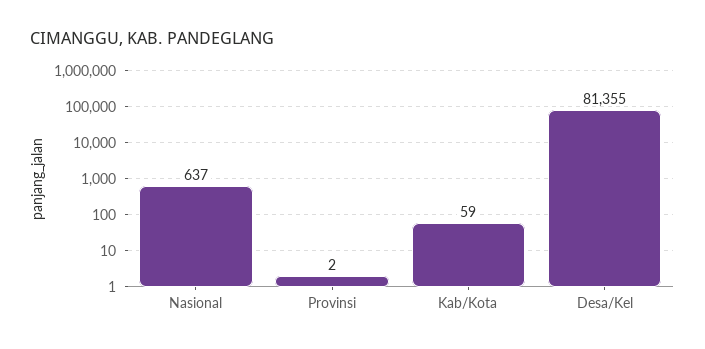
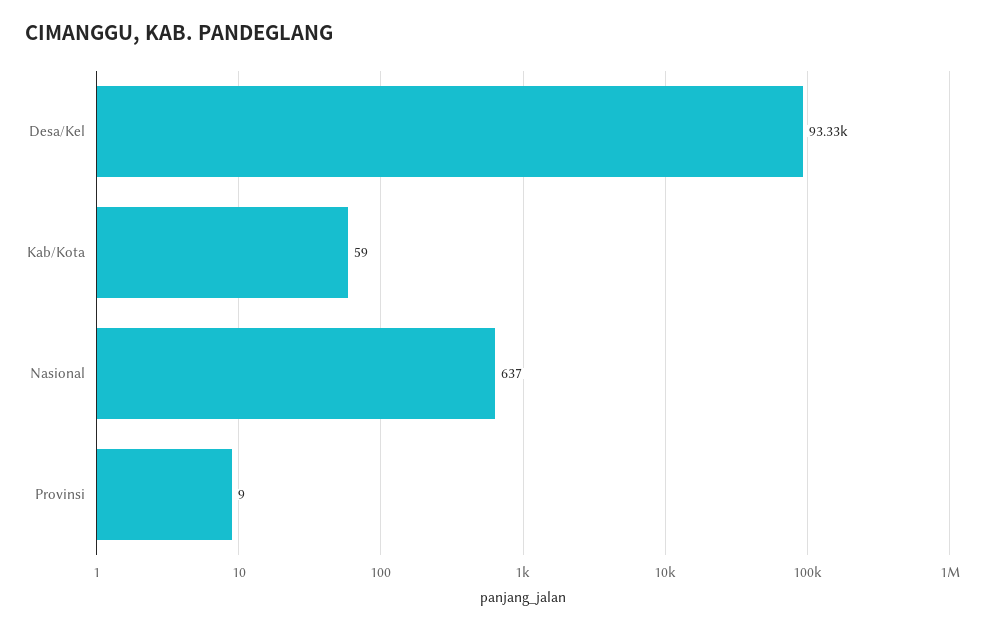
Provinsi: 2 -> 9
Desa/Kel: 81355 -> 93330

